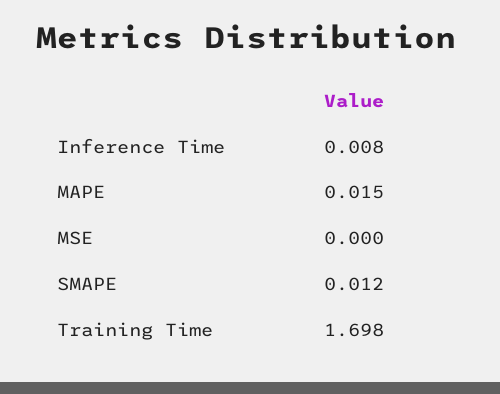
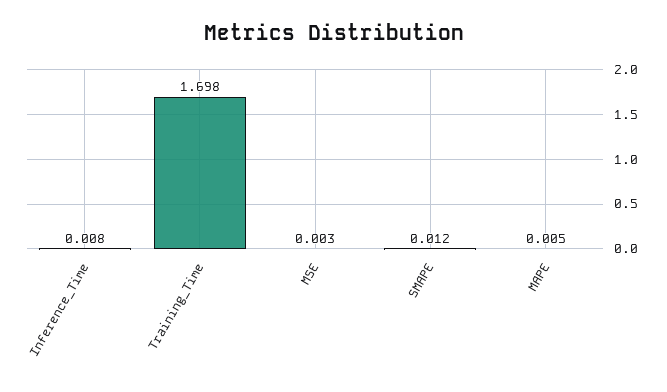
MAPE: 0.015 -> 0.005
MSE: 0 -> 0.003

